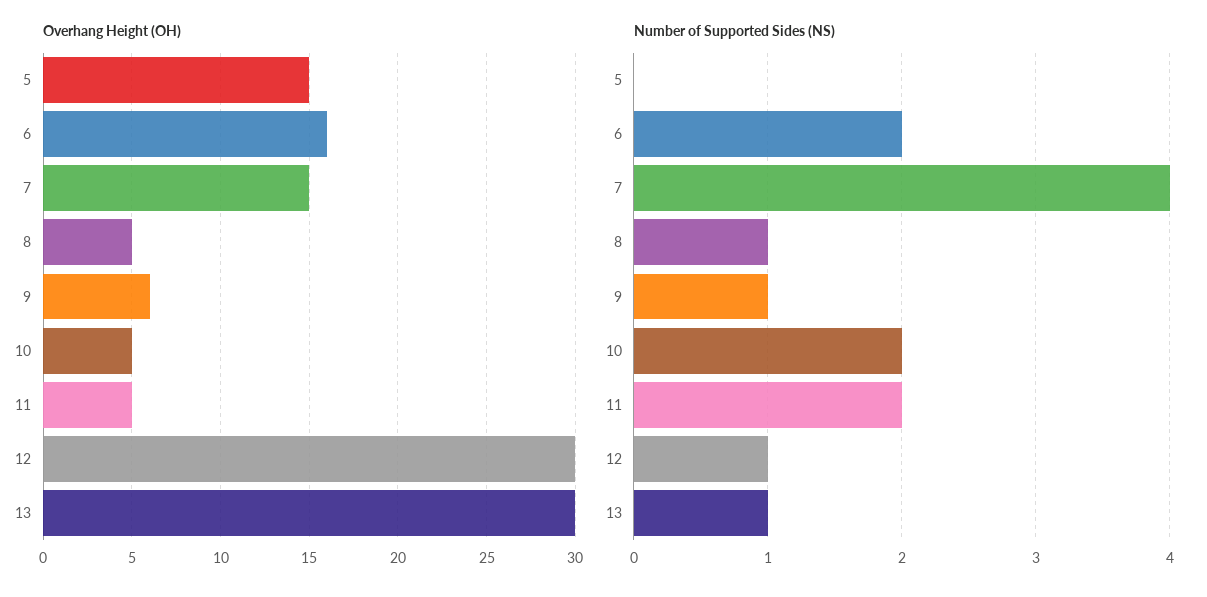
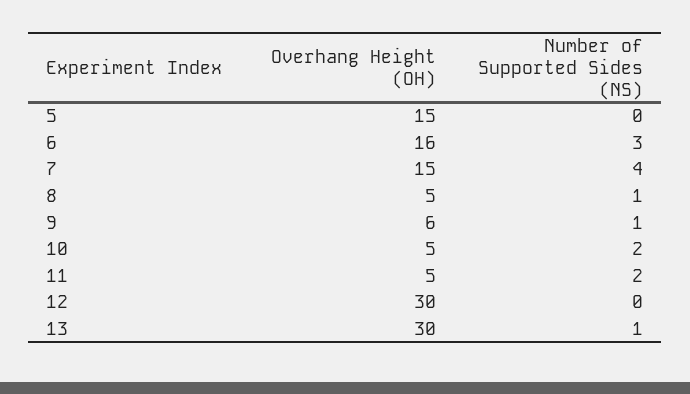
Number of Supported Sides (NS), 6: 2 -> 3
Number of Supported Sides (NS), 12: 1 -> 0

